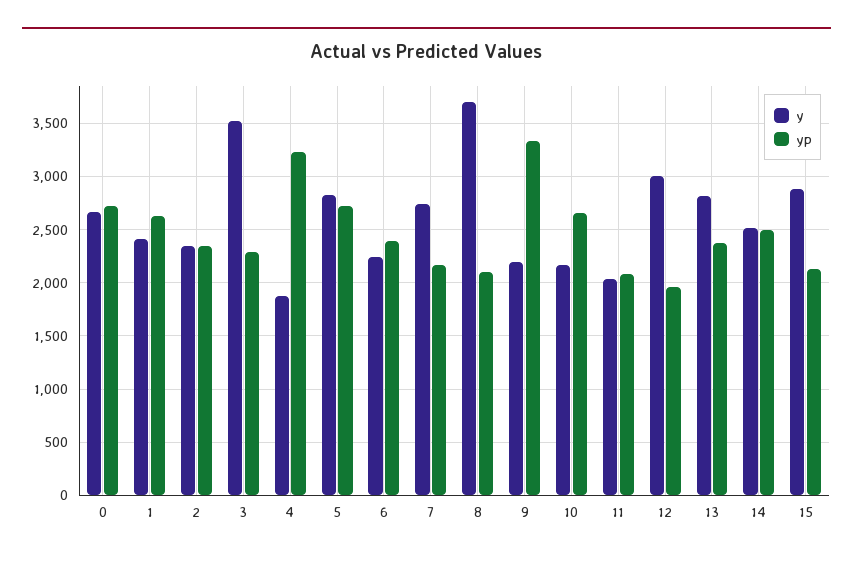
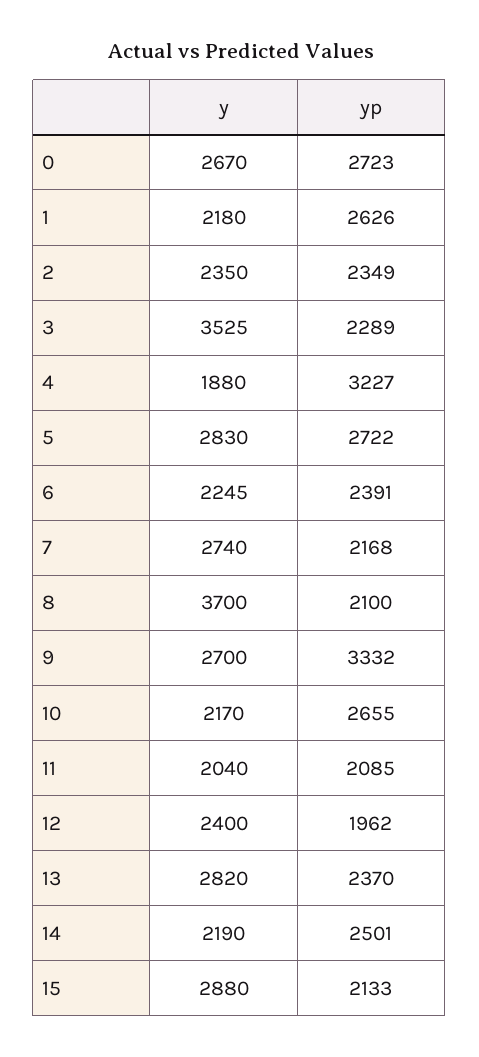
y, 1: 2400 -> 2180
y, 9: 2200 -> 2700
y, 12: 3000 -> 2400
y, 14: 2500 -> 2190

